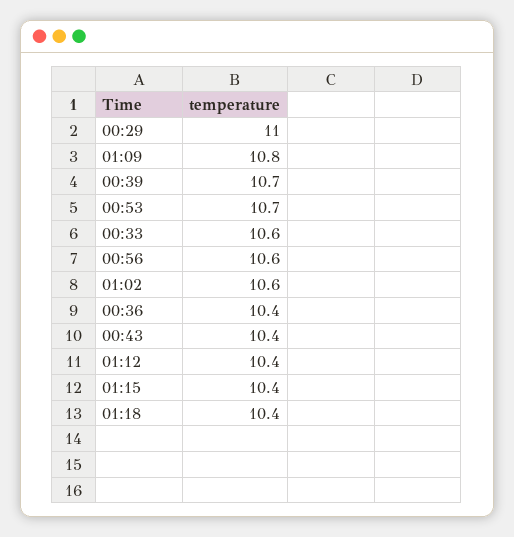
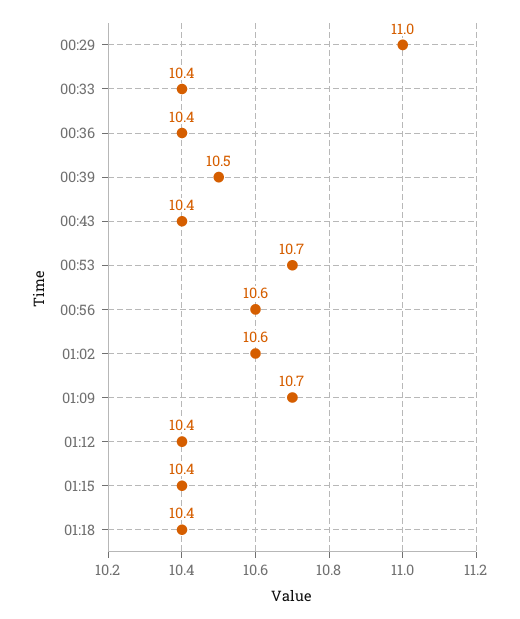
01:09: 10.8 -> 10.7
00:39: 10.7 -> 10.5
00:33: 10.6 -> 10.4

